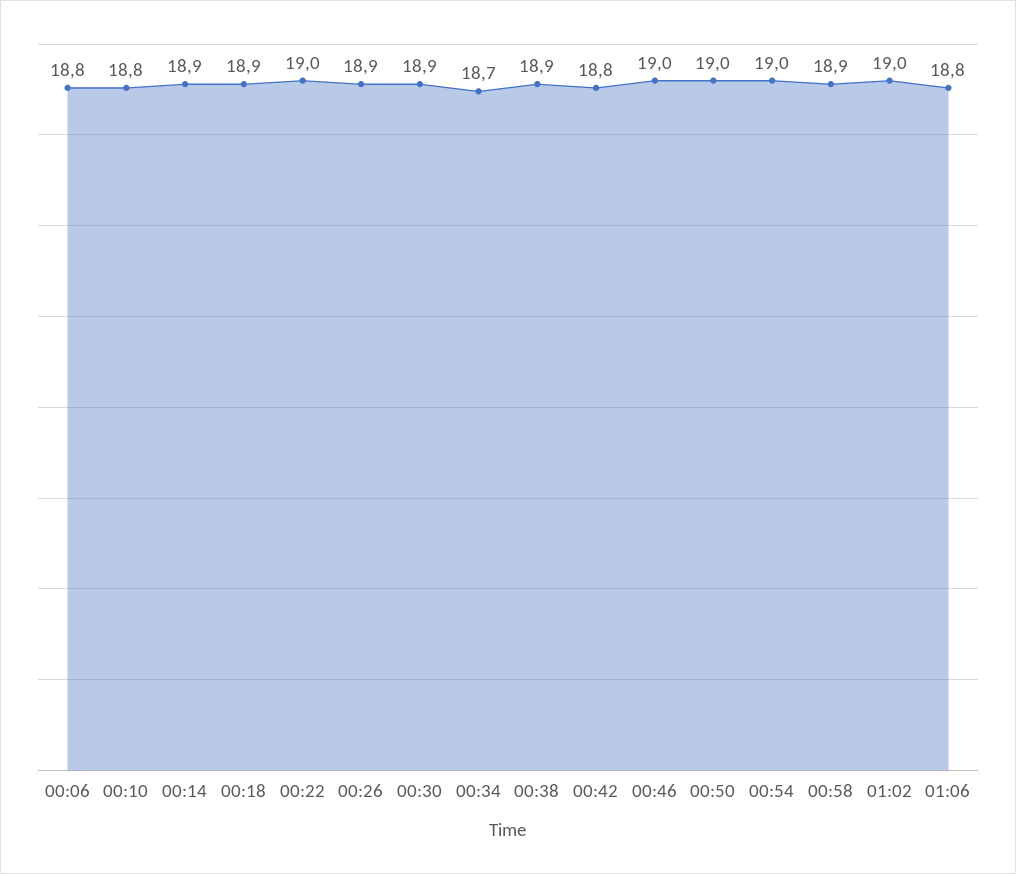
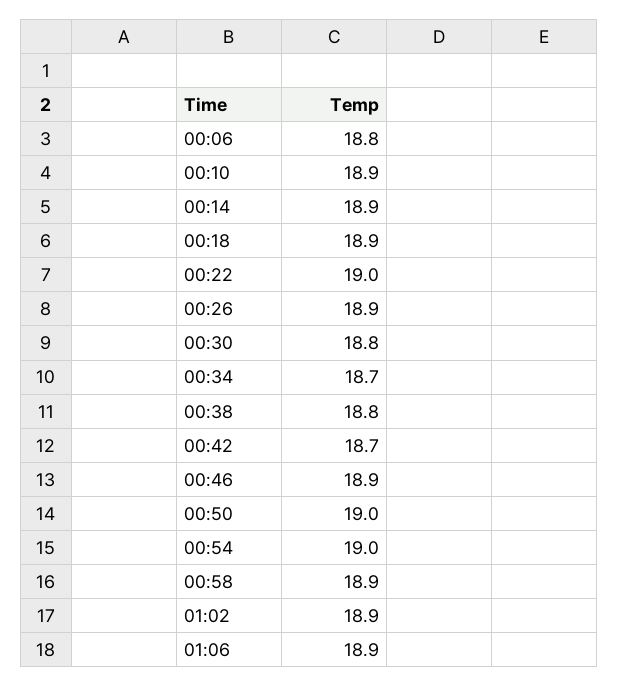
00:10: 18.8 -> 18.9
00:30: 18.9 -> 18.8
00:38: 18.9 -> 18.8
00:42: 18.8 -> 18.7
00:46: 19 -> 18.9
01:02: 19 -> 18.9
01:06: 18.8 -> 18.9

